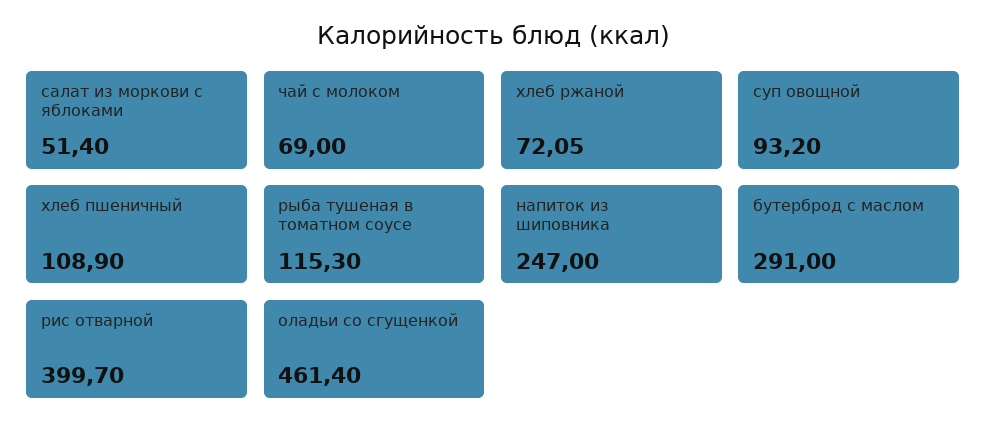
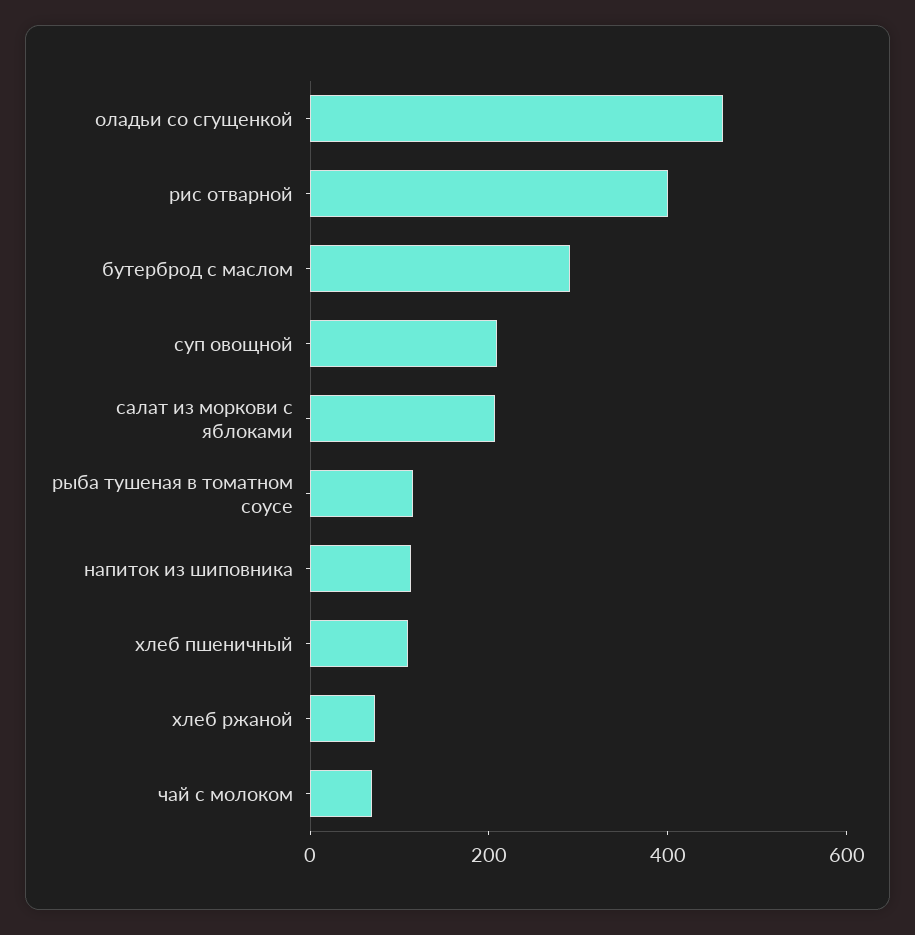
салат из моркови с яблоками: 51.4 -> 200
суп овощной: 93.2 -> 200
напиток из шиповника: 247 -> 100

